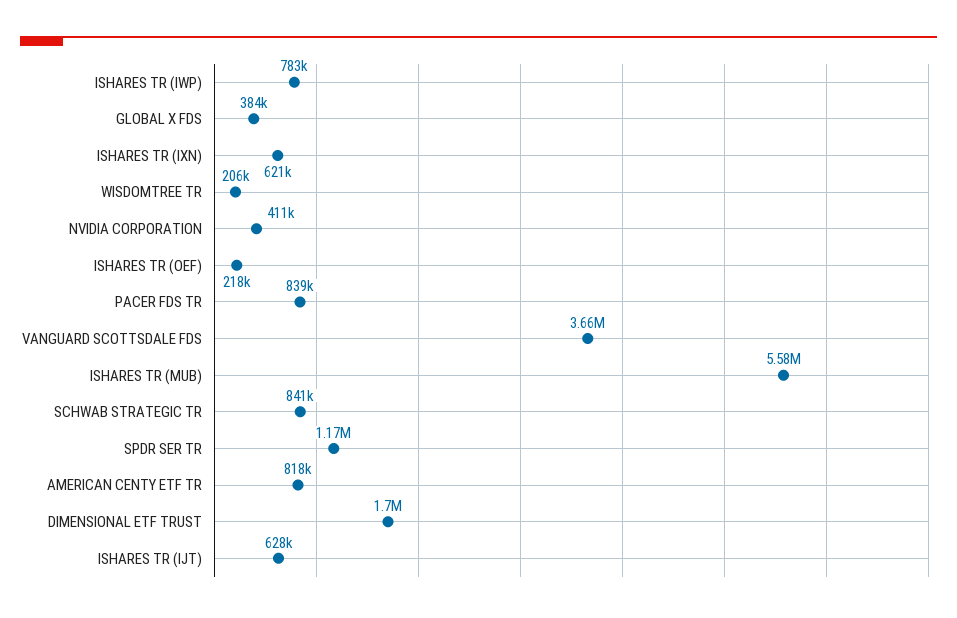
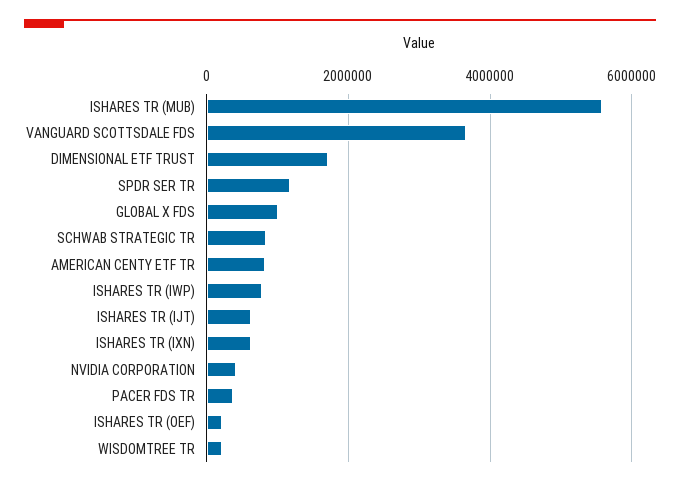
GLOBAL X FDS: 384000 -> 1000000
PACER FDS TR: 839000 -> 400000

